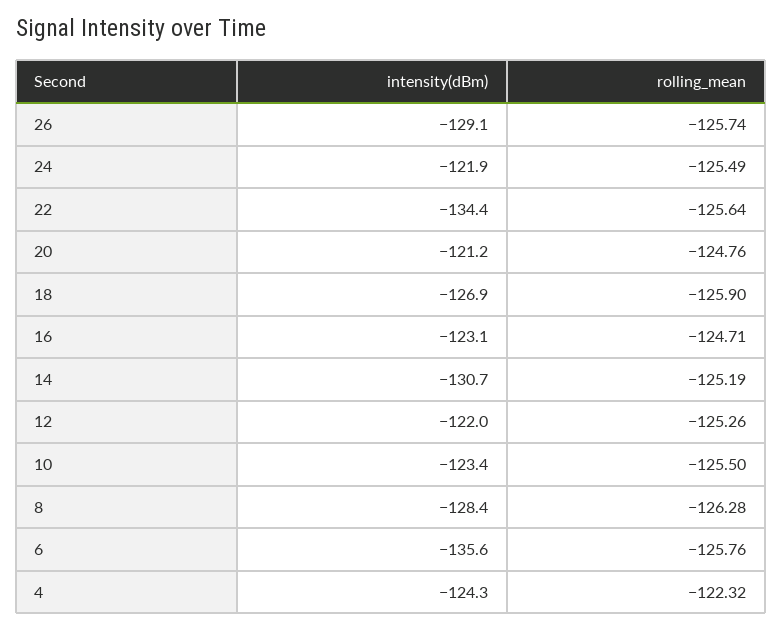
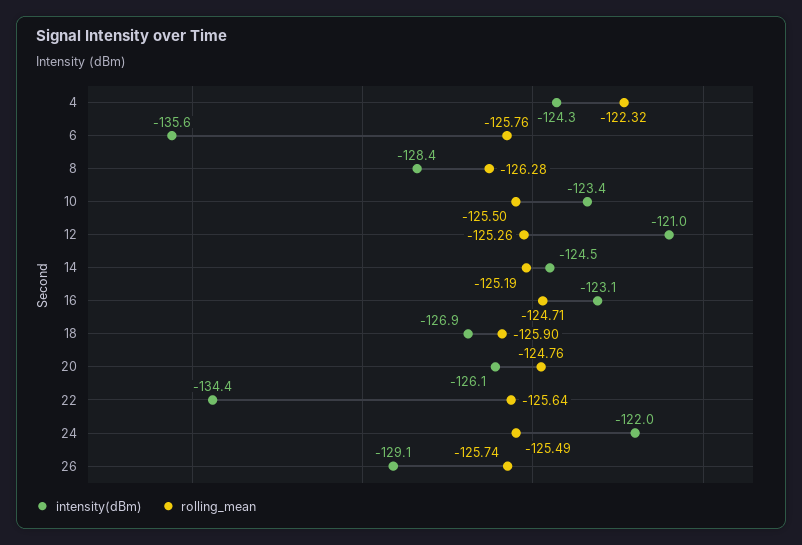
intensity(dBm), 24: -121.9 -> -122
intensity(dBm), 20: -121.2 -> -126.1
intensity(dBm), 14: -130.7 -> -124.5
intensity(dBm), 12: -122 -> -121

